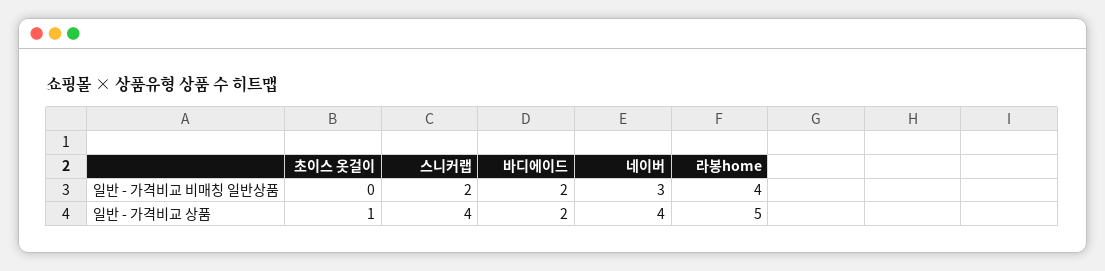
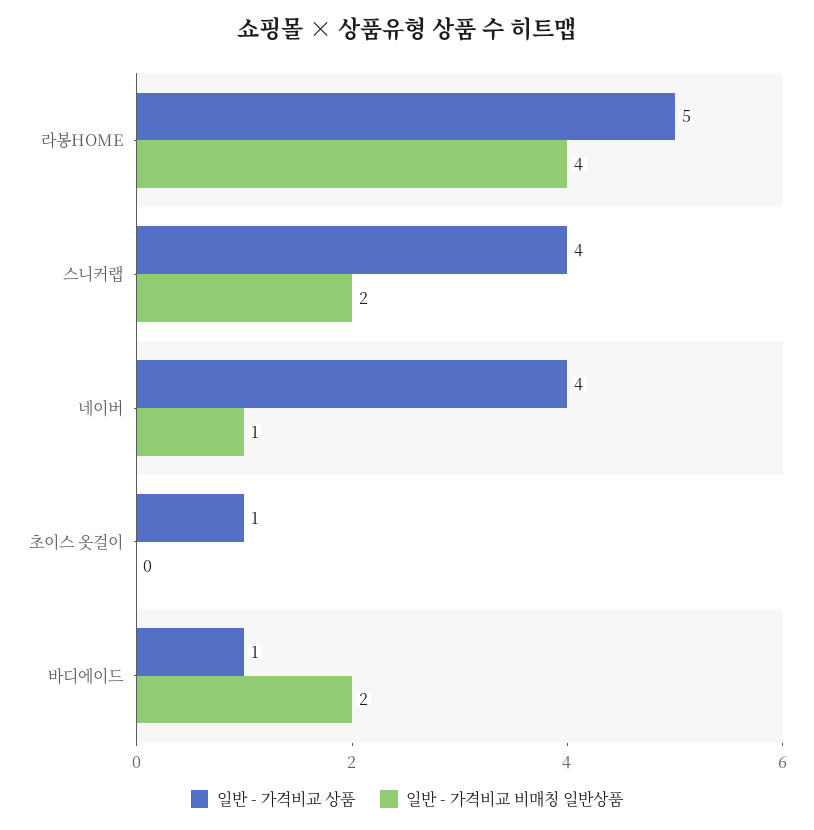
일반 - 가격비교 비매칭 일반상품, 네이버: 3 -> 1
일반 - 가격비교 상품, 바디에이드: 2 -> 1

